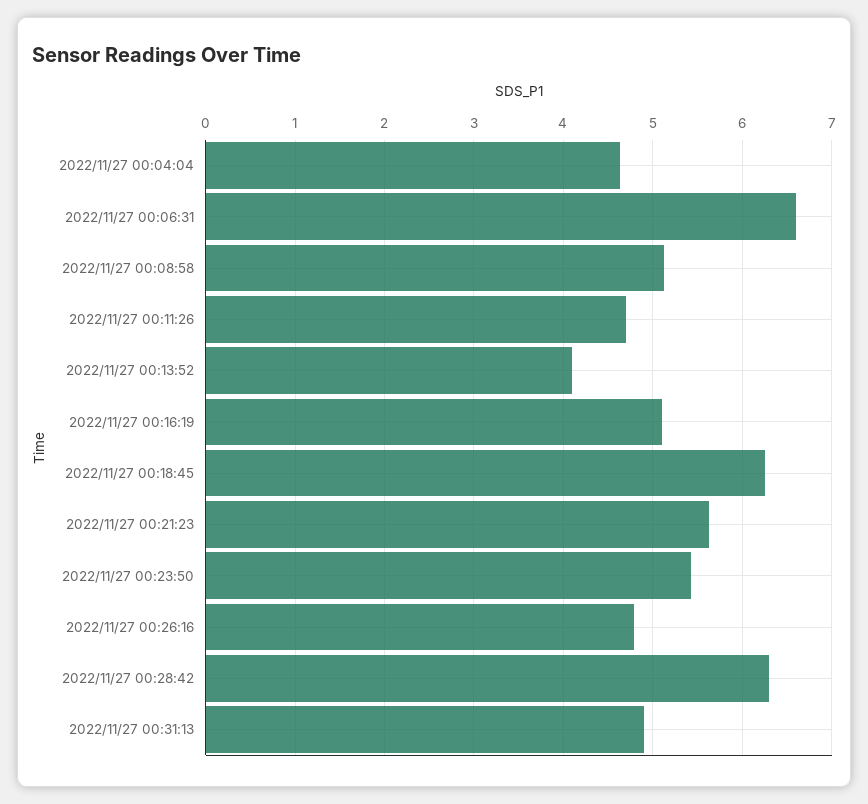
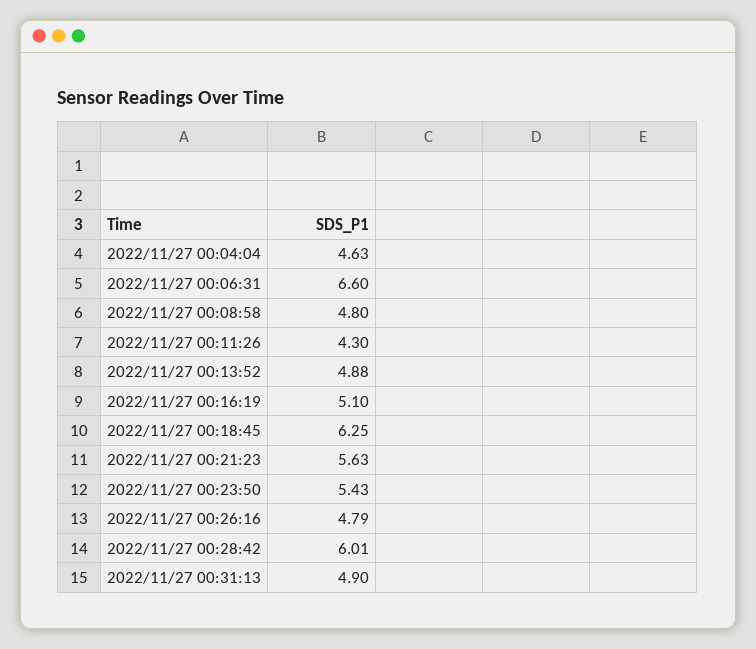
2022/11/27 00:08:58: 5.1 -> 4.8
2022/11/27 00:11:26: 4.7 -> 4.3
2022/11/27 00:13:52: 4.1 -> 4.88
2022/11/27 00:28:42: 6.3 -> 6.01

